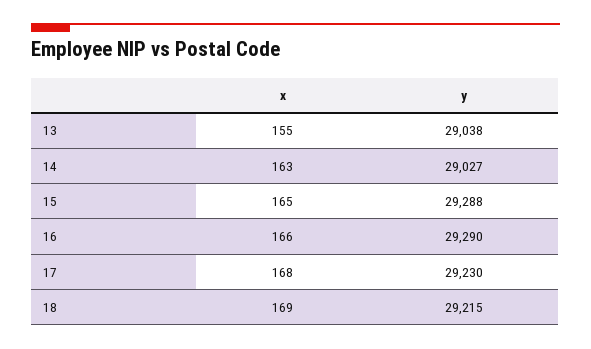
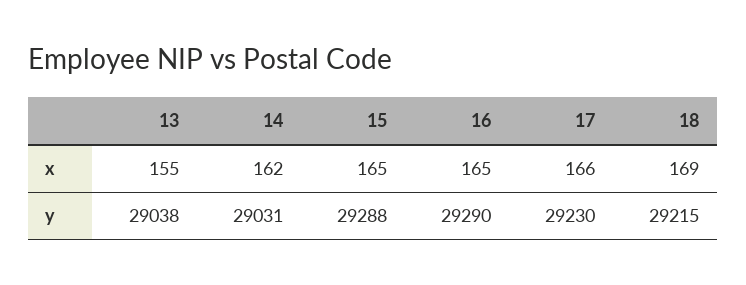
x, 14: 163 -> 162
y, 14: 29027 -> 29031
x, 16: 166 -> 165
x, 17: 168 -> 166

